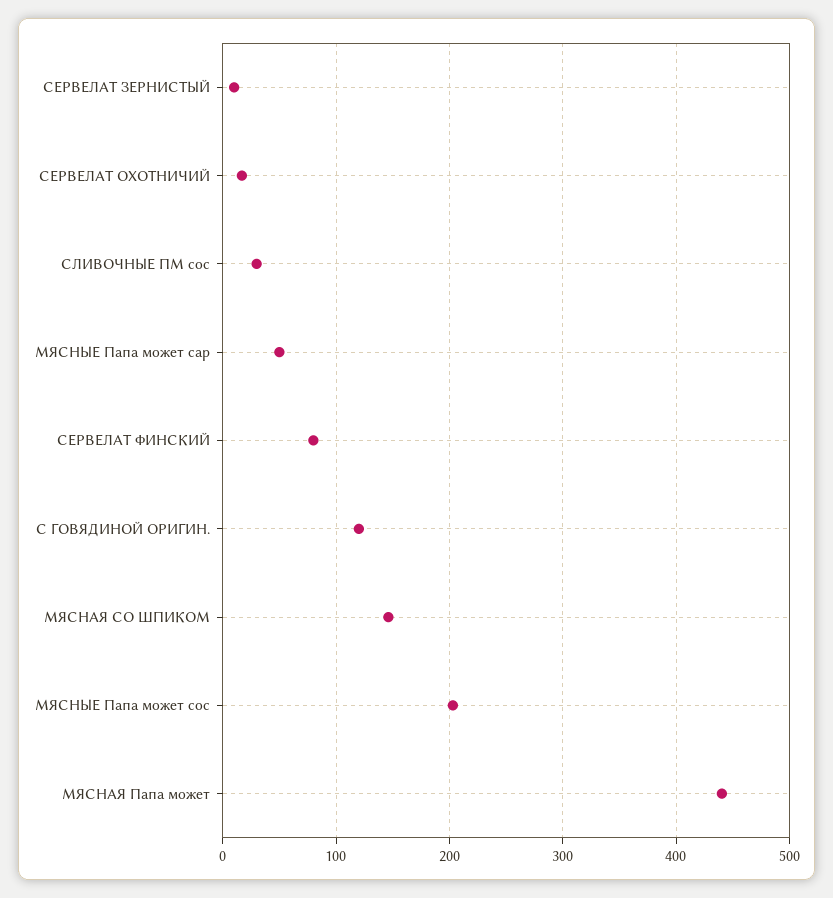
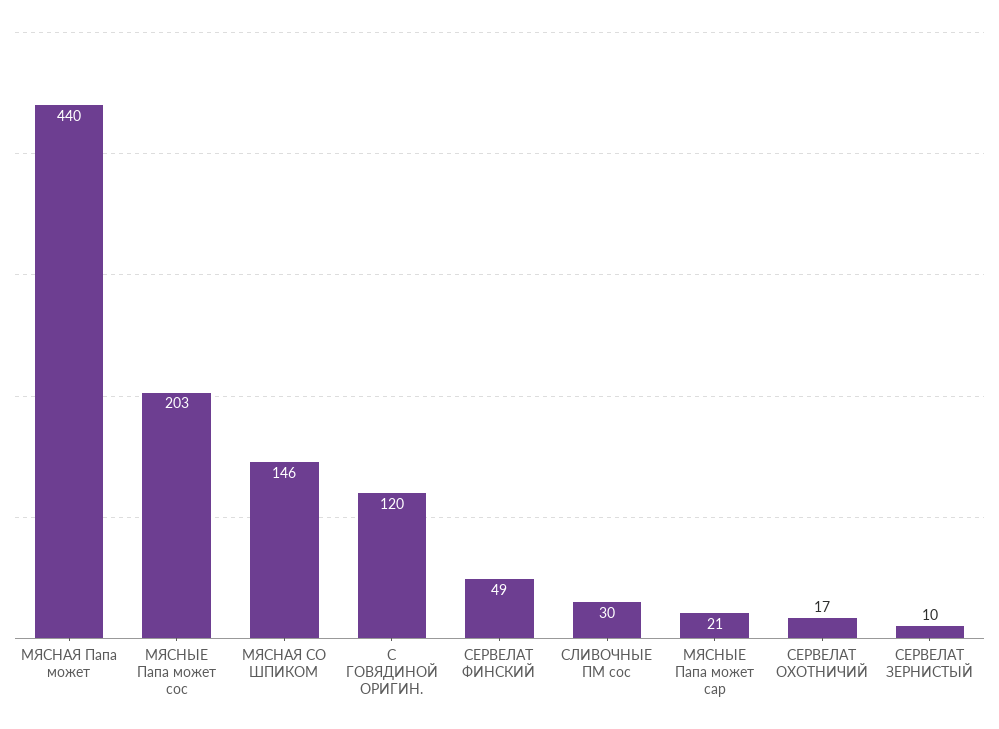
МЯСНЫЕ Папа может сар: 50 -> 21
СЕРВЕЛАТ ФИНСКИЙ: 80 -> 49

